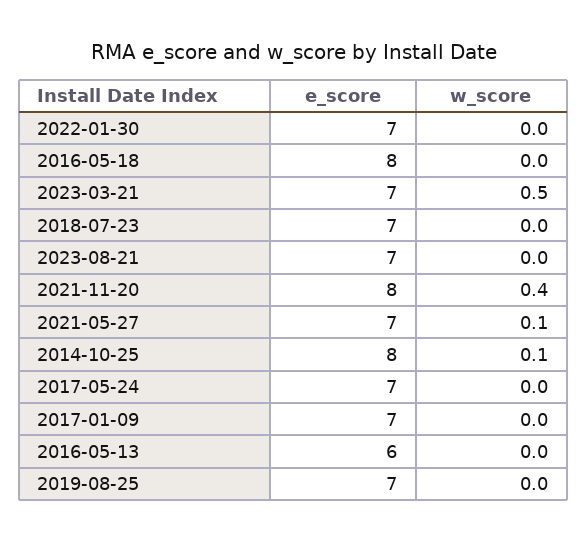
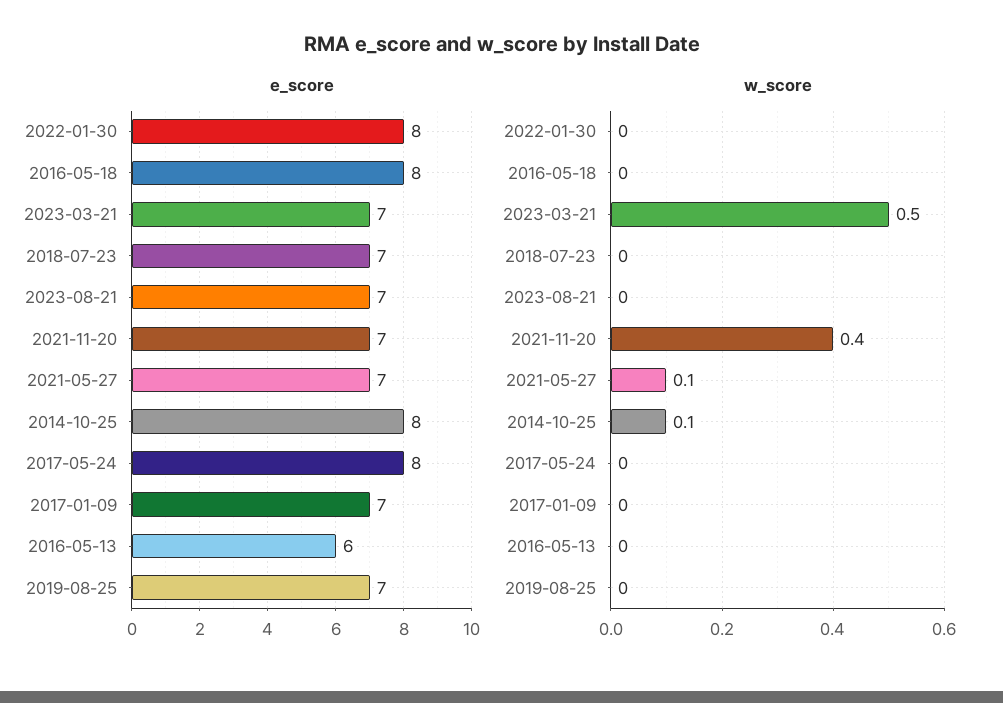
e_score, 2022-01-30: 7 -> 8
e_score, 2021-11-20: 8 -> 7
e_score, 2017-05-24: 7 -> 8

